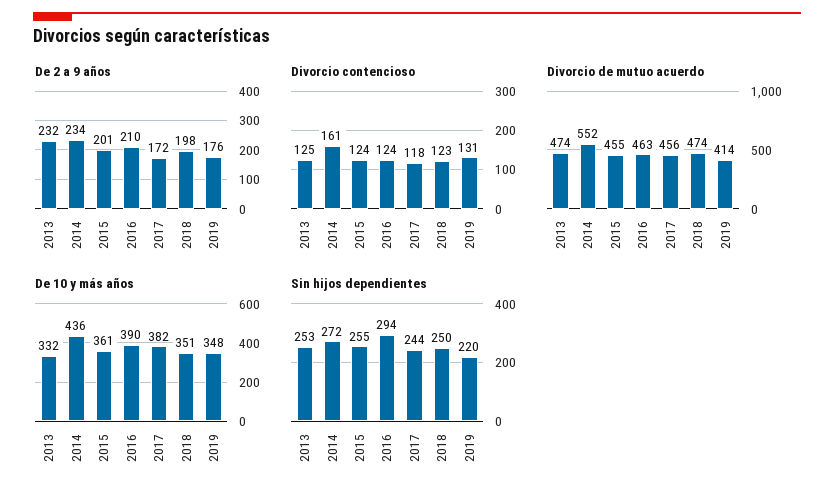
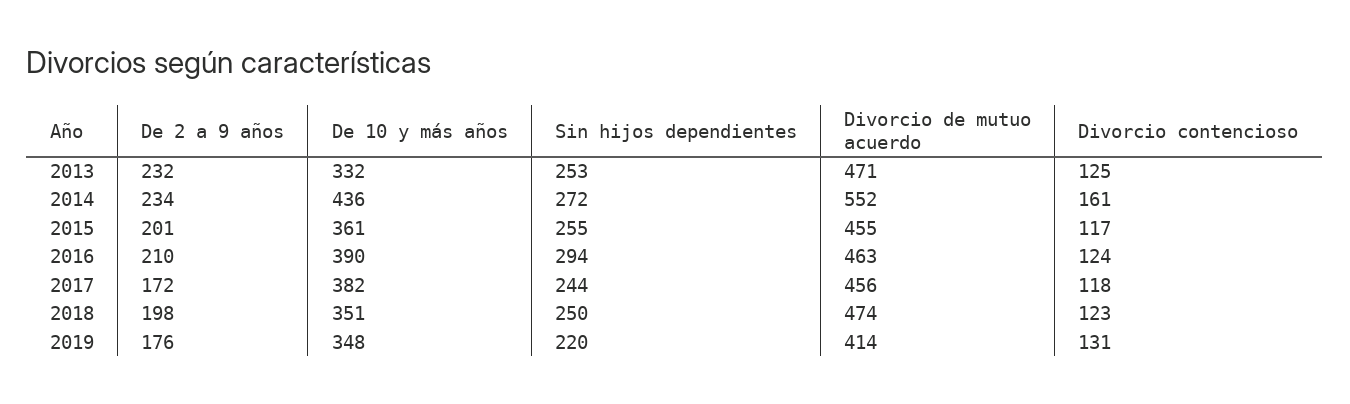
Divorcio contencioso, 2015: 124 -> 117
Divorcio de mutuo acuerdo, 2013: 474 -> 471

